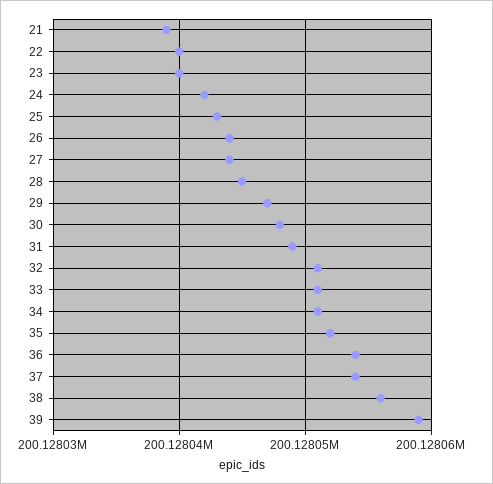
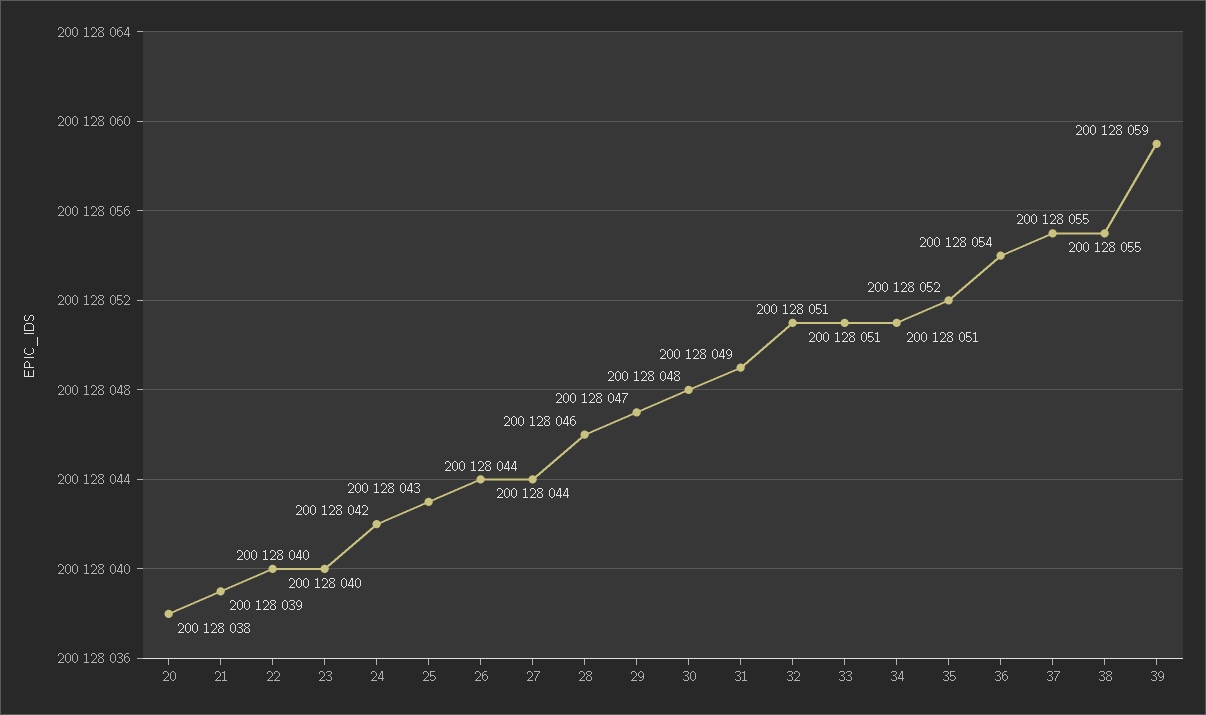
28: 200128045 -> 200128046
37: 200128054 -> 200128055
38: 200128056 -> 200128055
20: none -> 200128038

